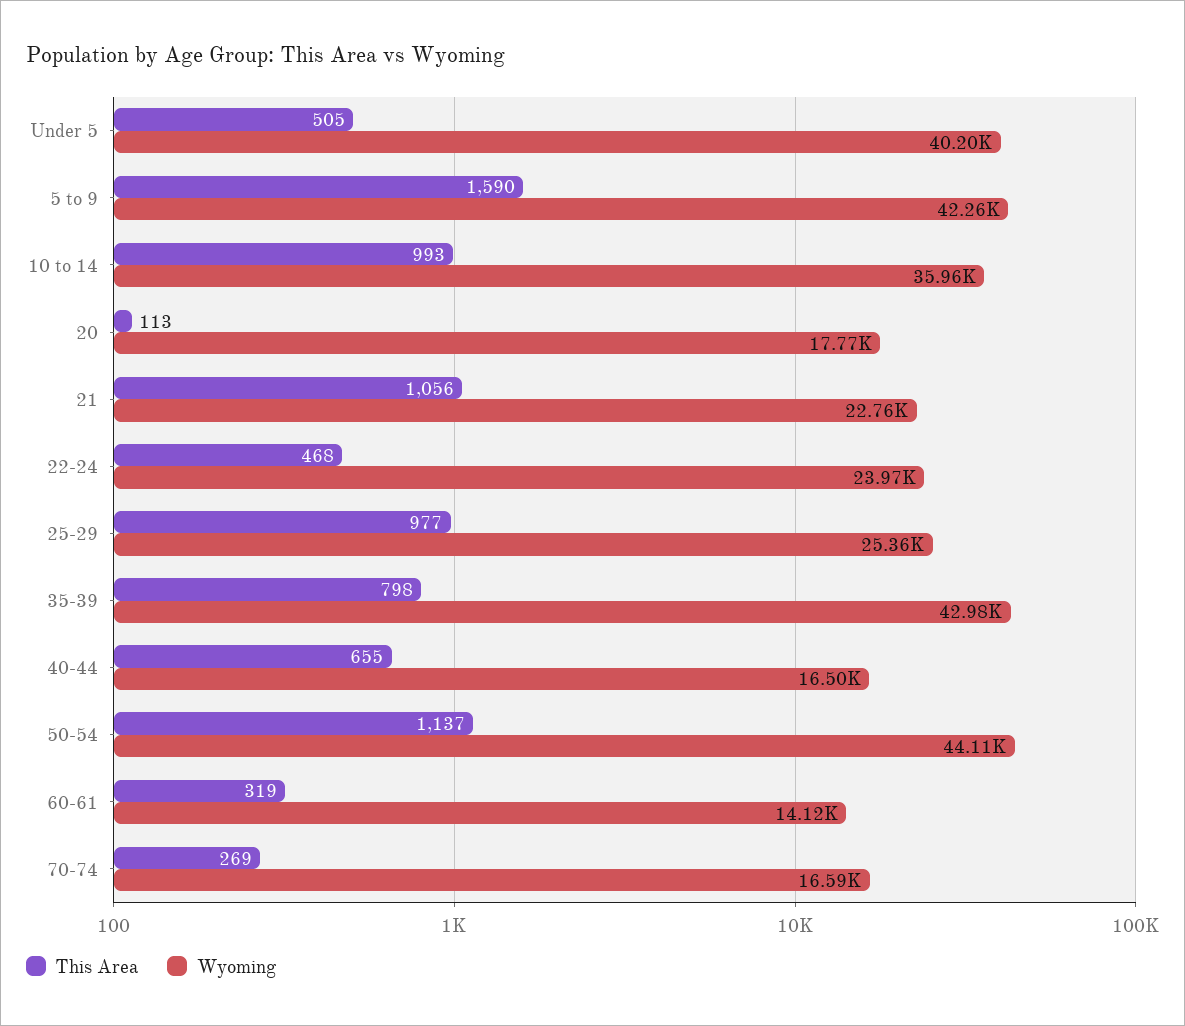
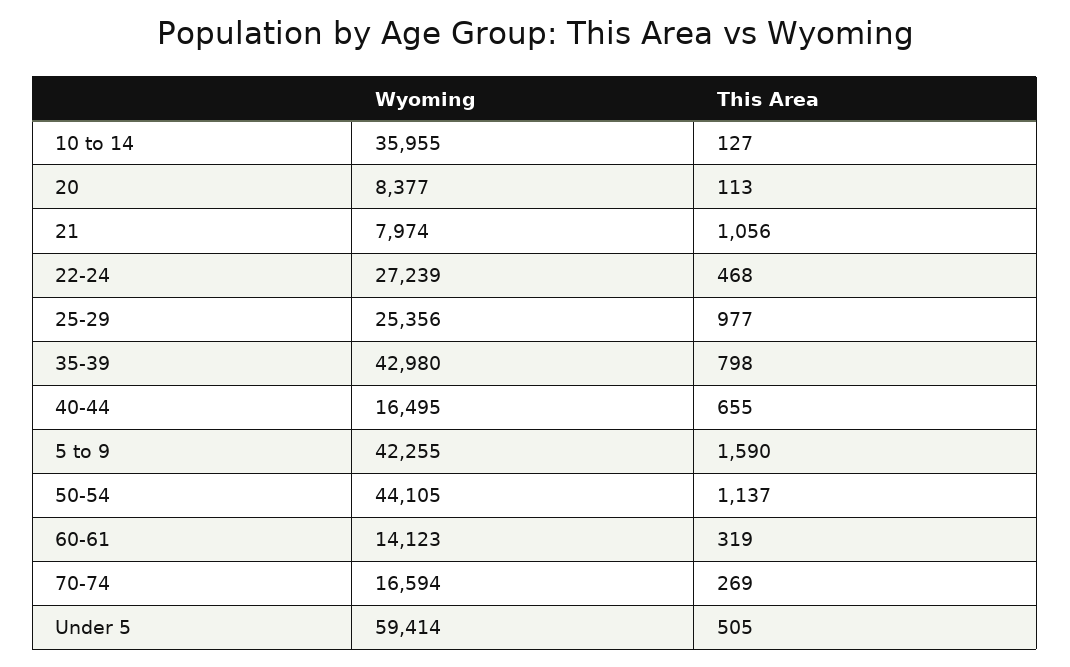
Wyoming, Under 5: 40200 -> 59414
This Area, 10 to 14: 993 -> 127
Wyoming, 20: 17770 -> 8377
Wyoming, 21: 22760 -> 7974
Wyoming, 22-24: 23970 -> 27239

